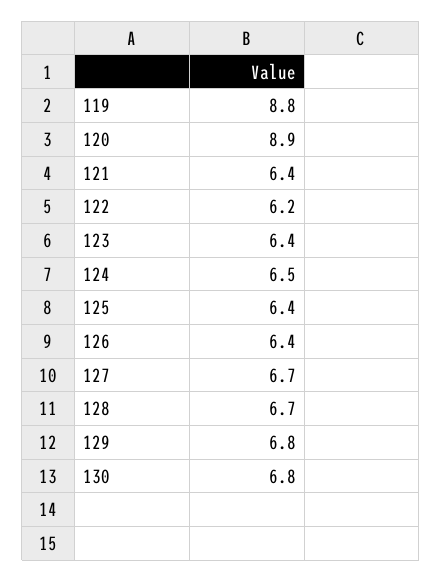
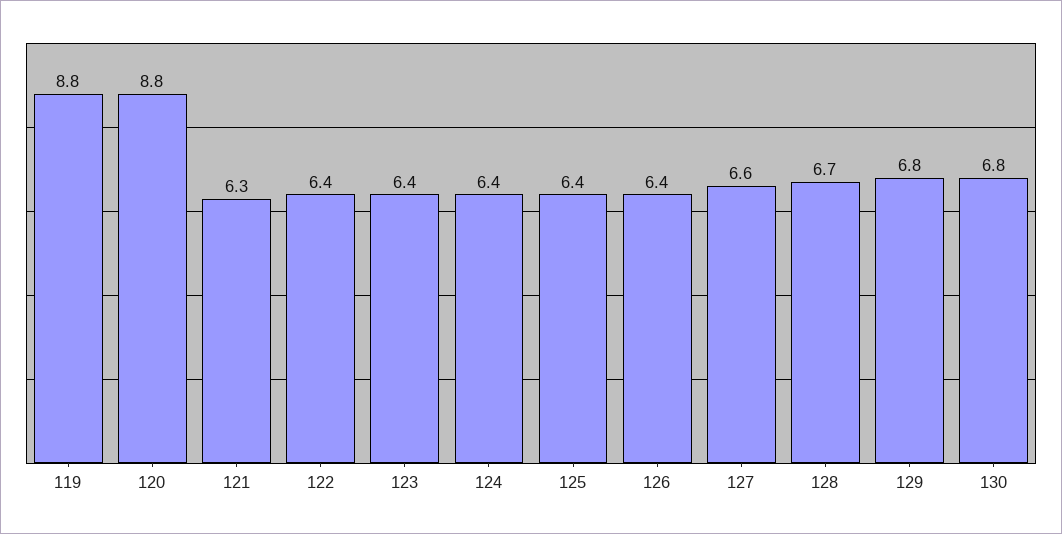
120: 8.9 -> 8.8
121: 6.4 -> 6.3
122: 6.2 -> 6.4
124: 6.5 -> 6.4
127: 6.7 -> 6.6

